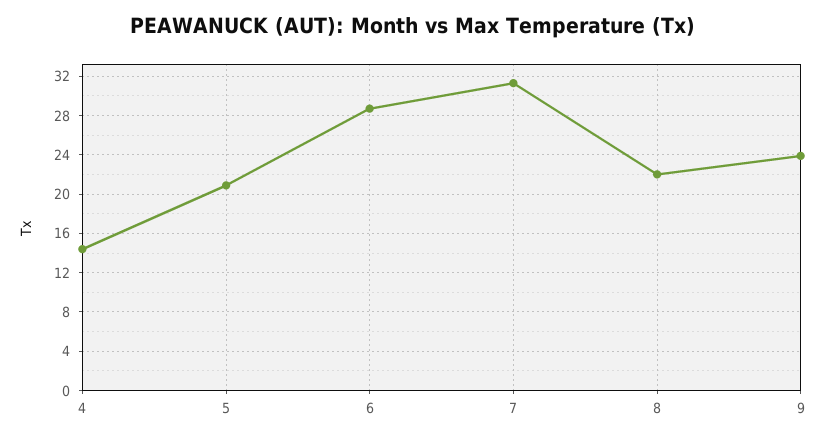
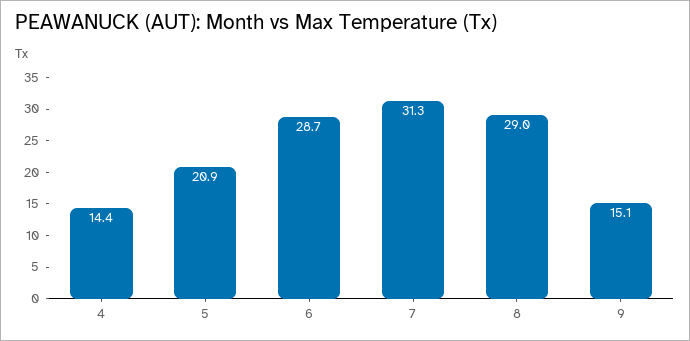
8: 22 -> 29
9: 24 -> 15.1

